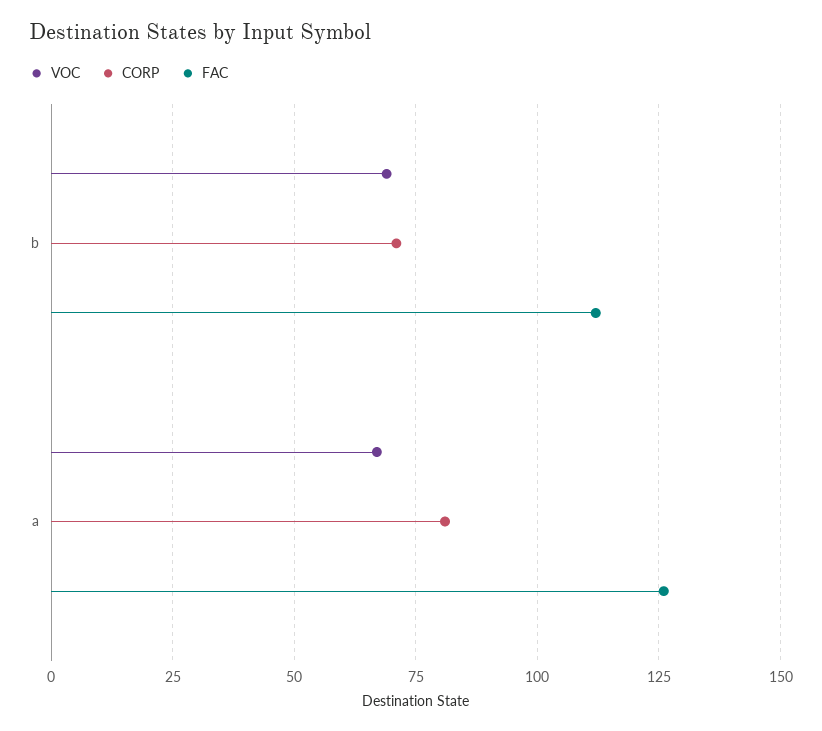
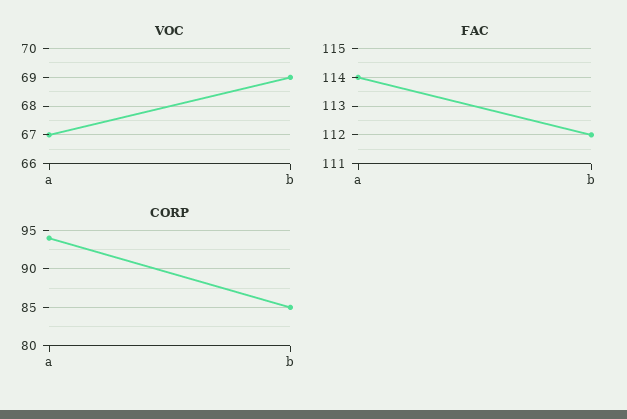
CORP, b: 70 -> 85
CORP, a: 80 -> 94
FAC, a: 125 -> 114

